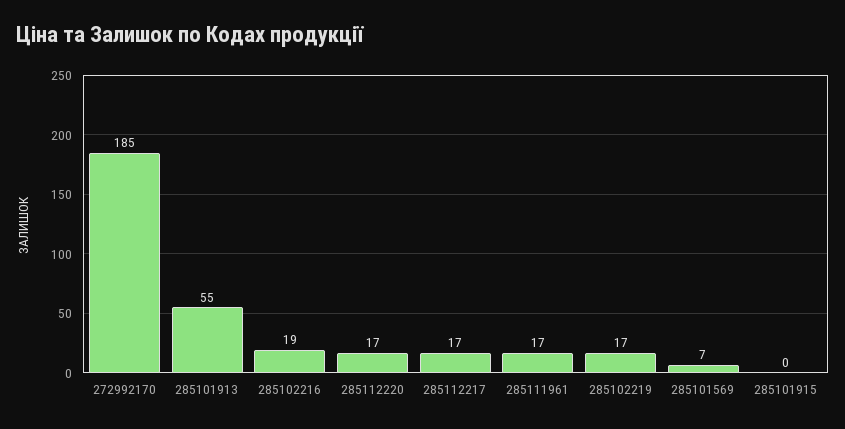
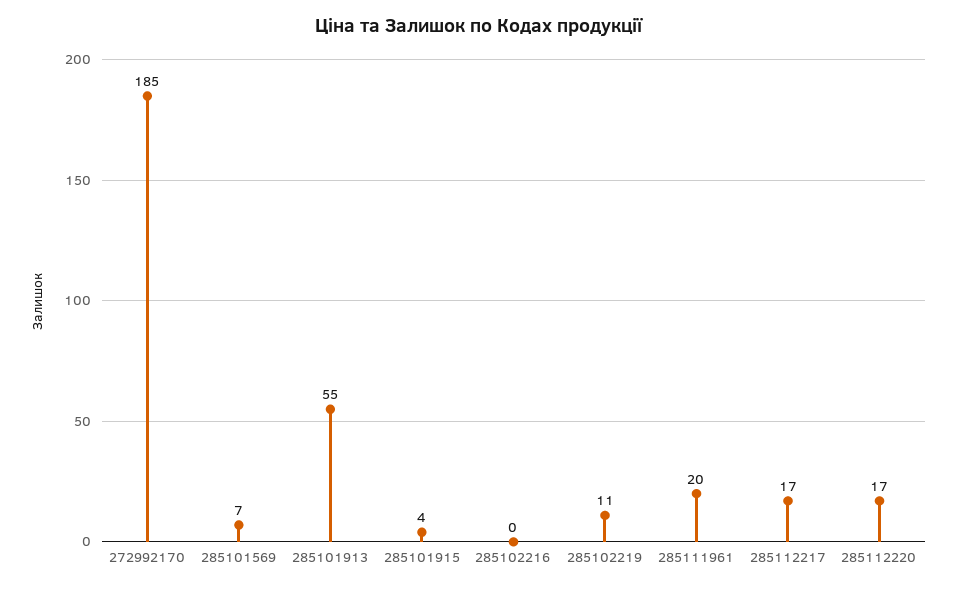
285102216: 19 -> 0
285111961: 17 -> 20
285102219: 17 -> 11
285101915: 0 -> 4

